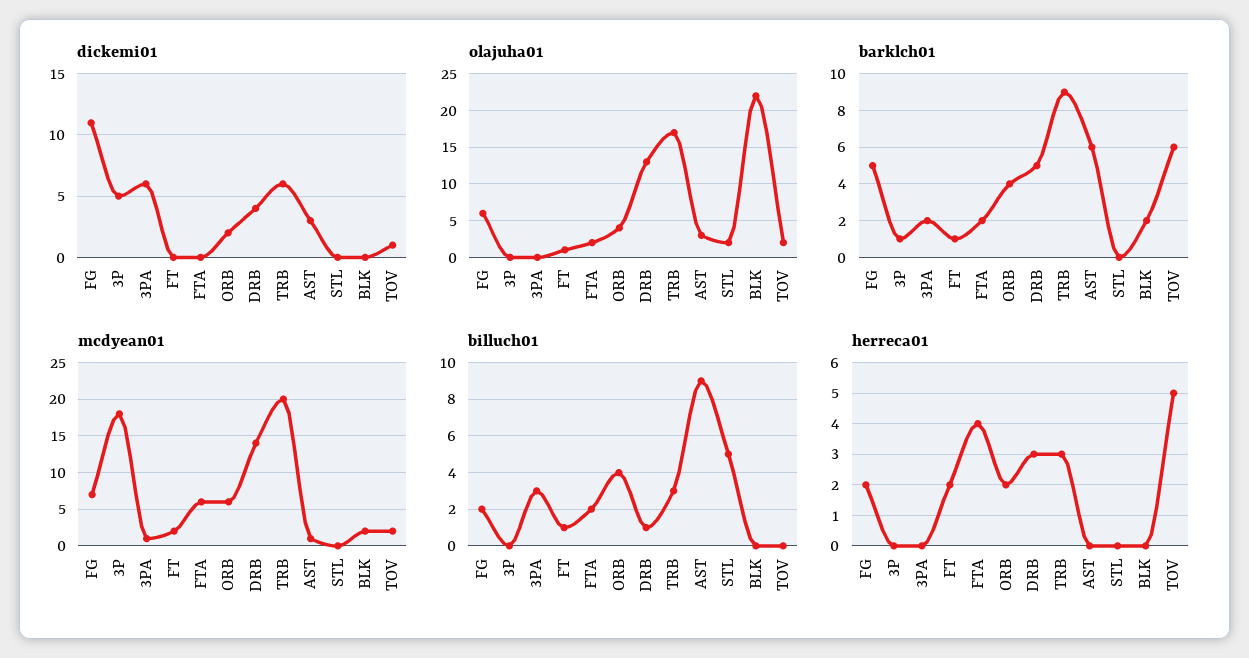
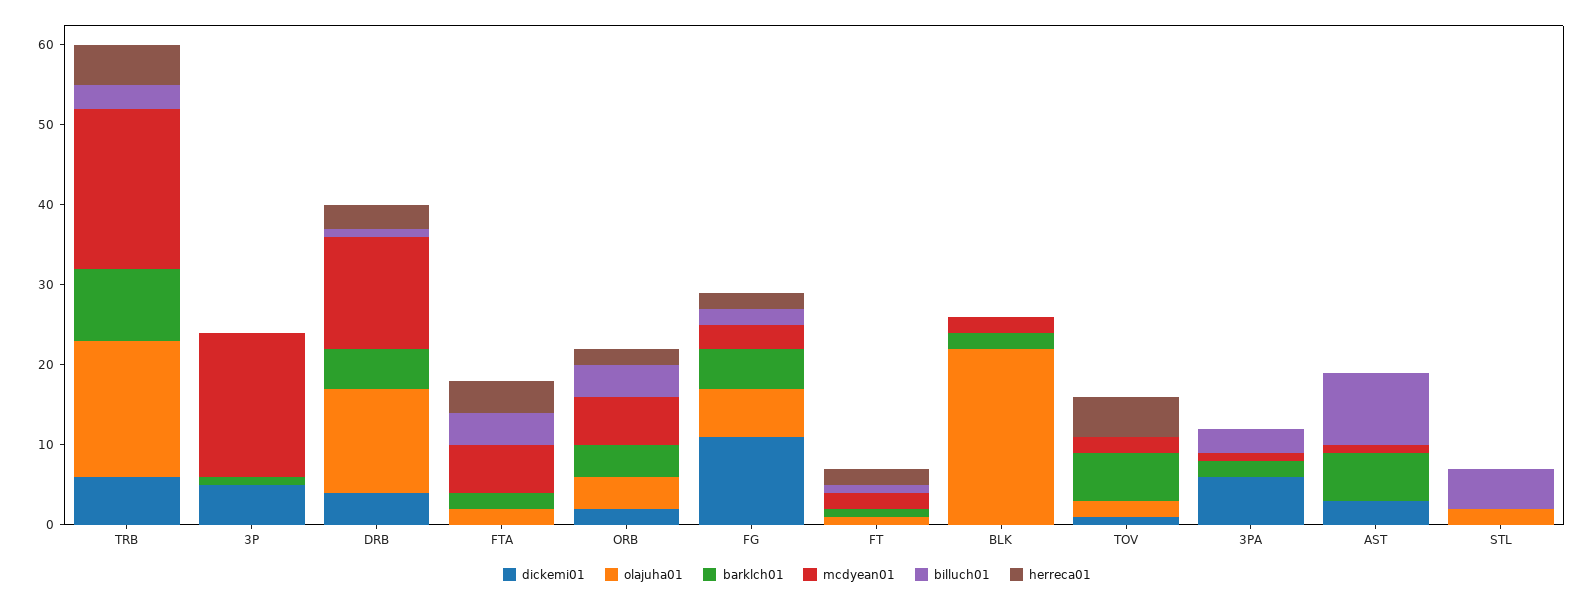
olajuha01, AST: 3 -> 0
mcdyean01, FG: 7 -> 3
billuch01, FTA: 2 -> 4
herreca01, TRB: 3 -> 5

